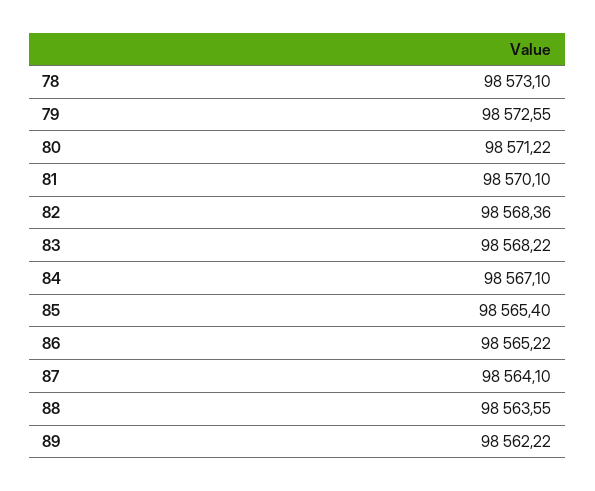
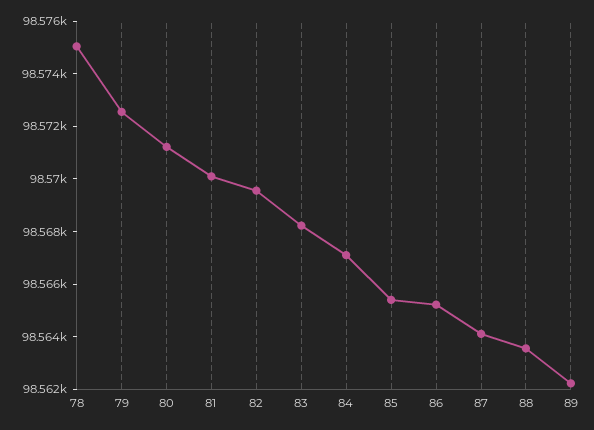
78: 98573.1 -> 98575
82: 98568.36 -> 98569.5

